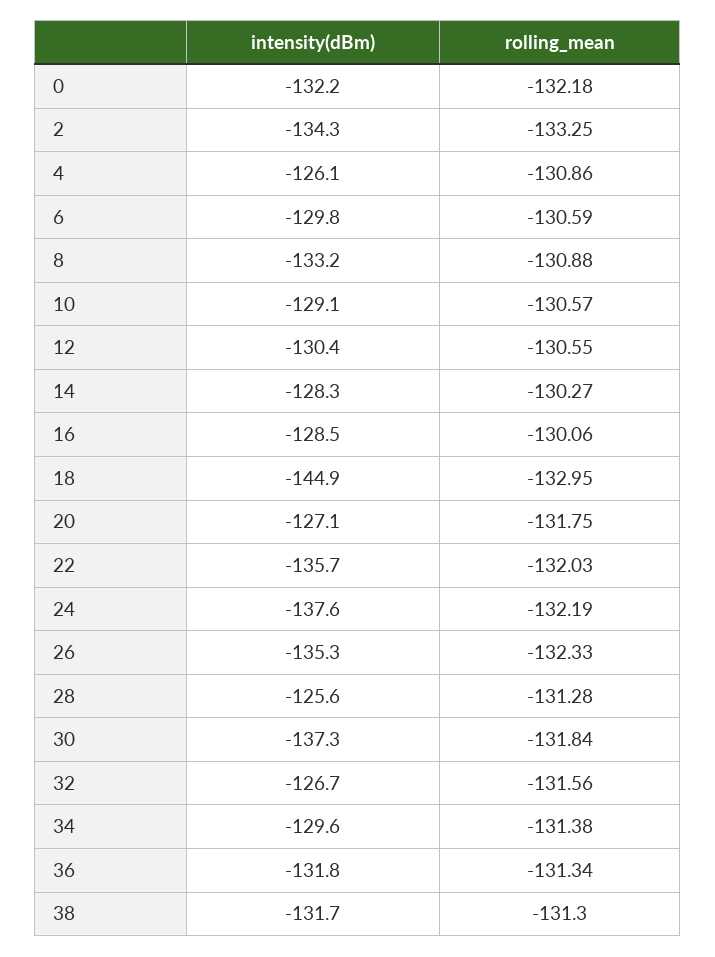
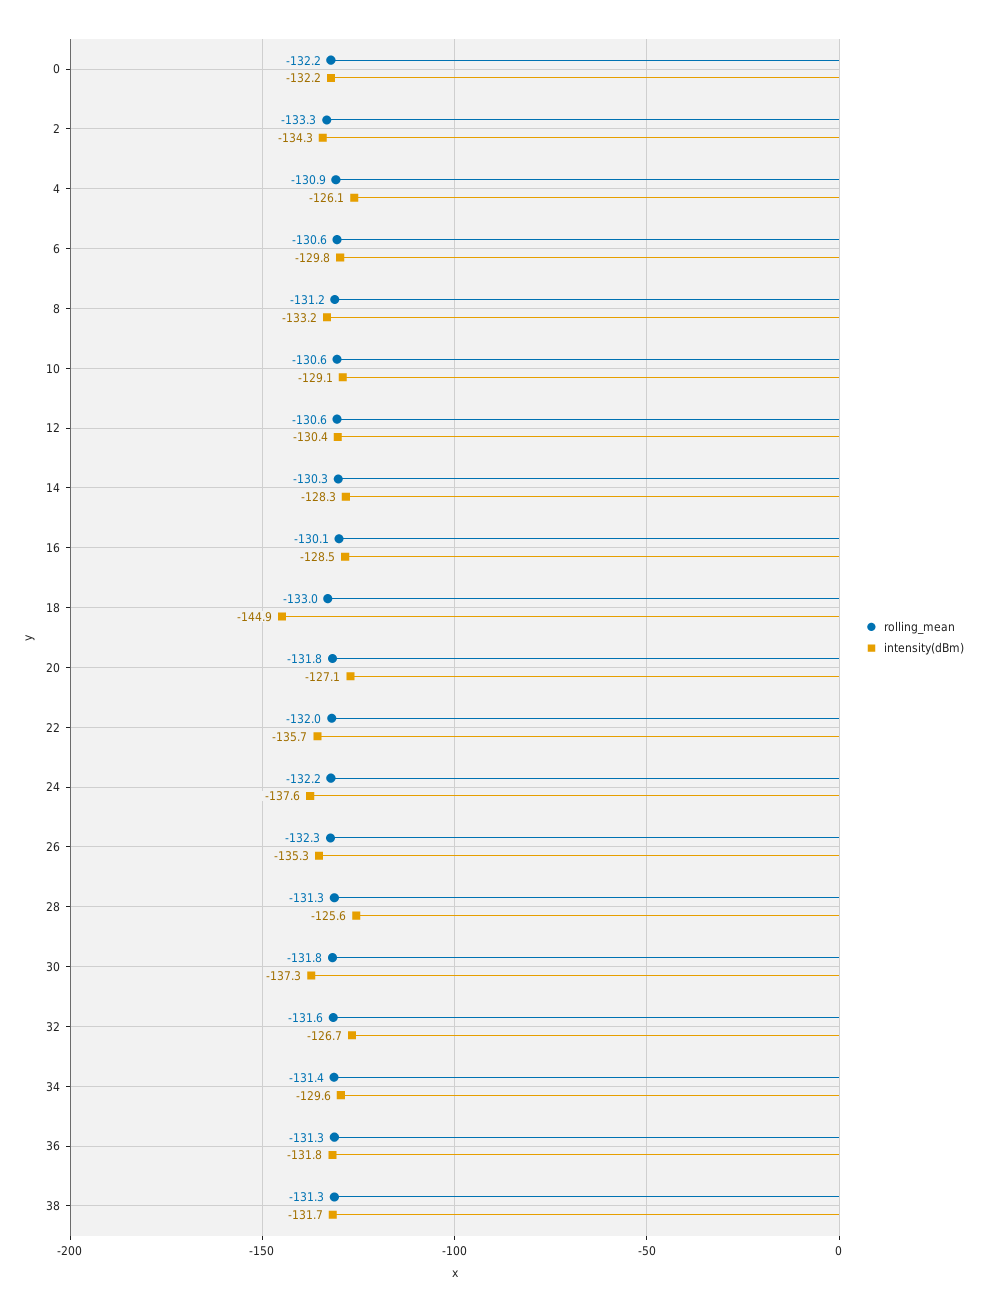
rolling_mean, 8: -130.88 -> -131.2

